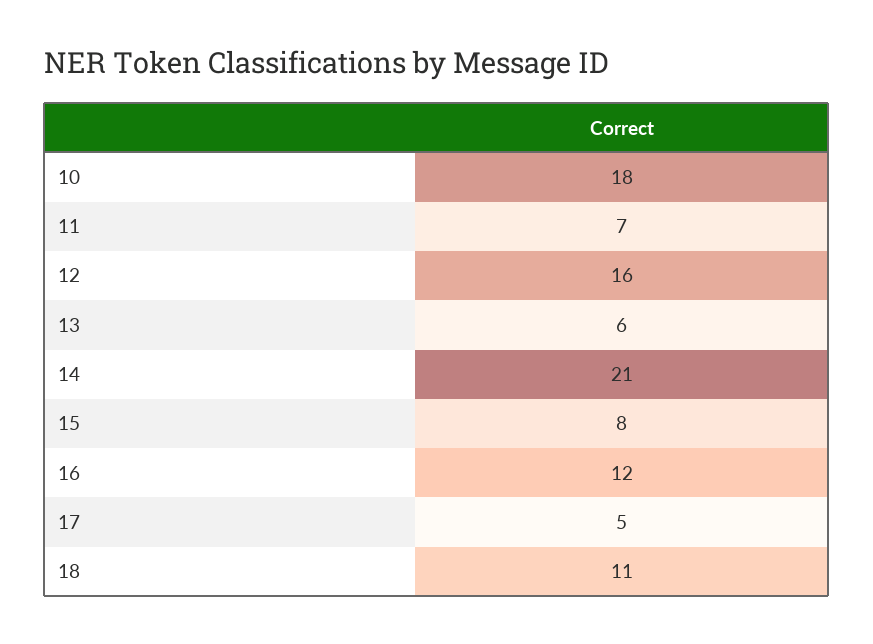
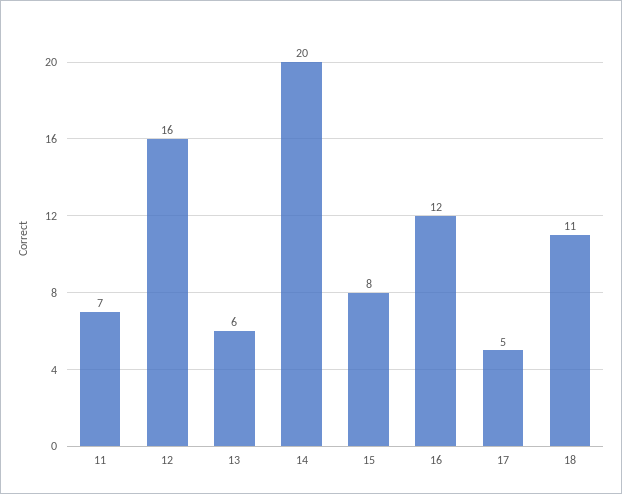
10: 18 -> none
14: 21 -> 20

